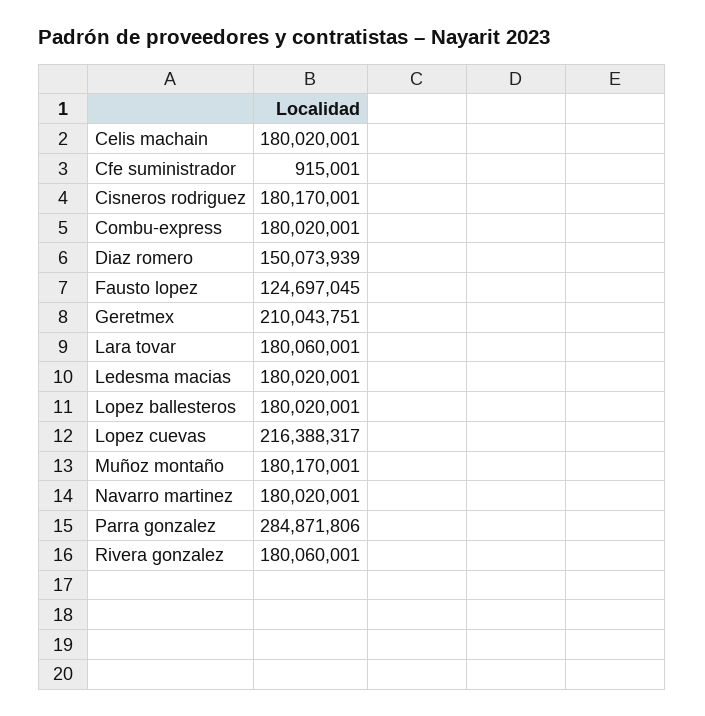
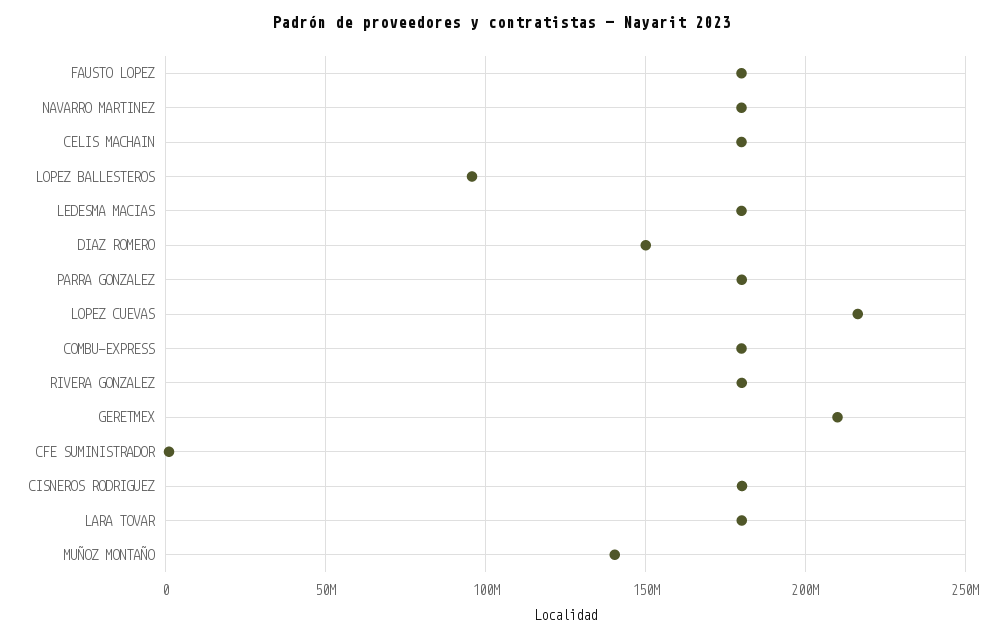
Fausto lopez: 124697045 -> 180000000
Lopez ballesteros: 180020001 -> 95000000
Muñoz montaño: 180170001 -> 140000000
Parra gonzalez: 284871806 -> 180000000

